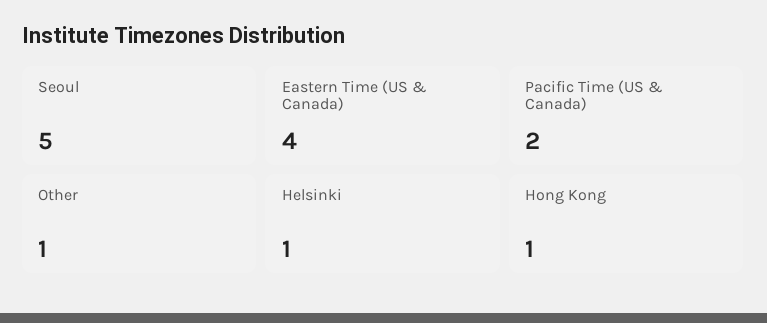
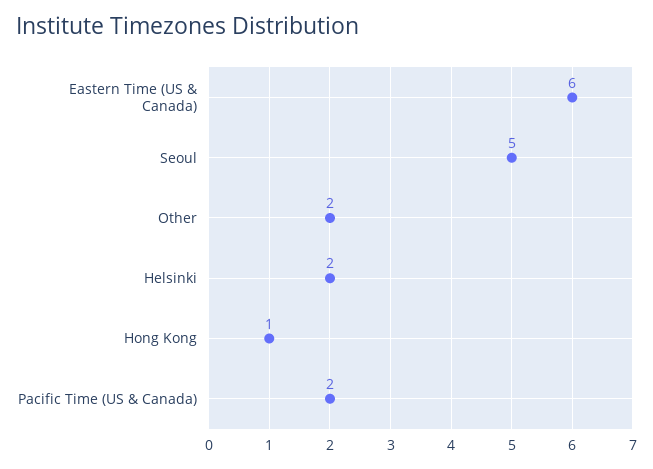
Eastern Time (US & Canada): 4 -> 6
Other: 1 -> 2
Helsinki: 1 -> 2

